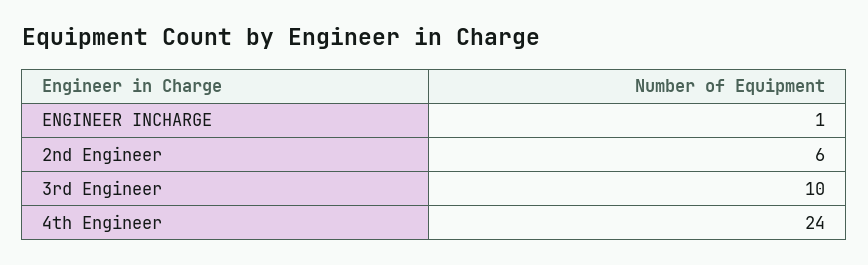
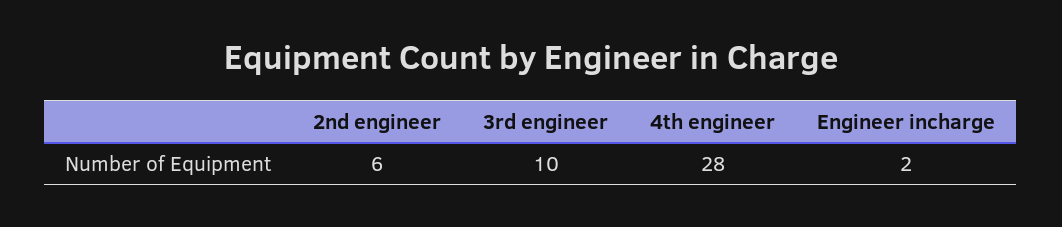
ENGINEER INCHARGE: 1 -> 2
4th Engineer: 24 -> 28

